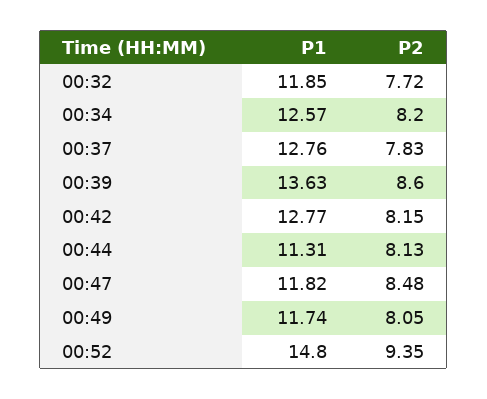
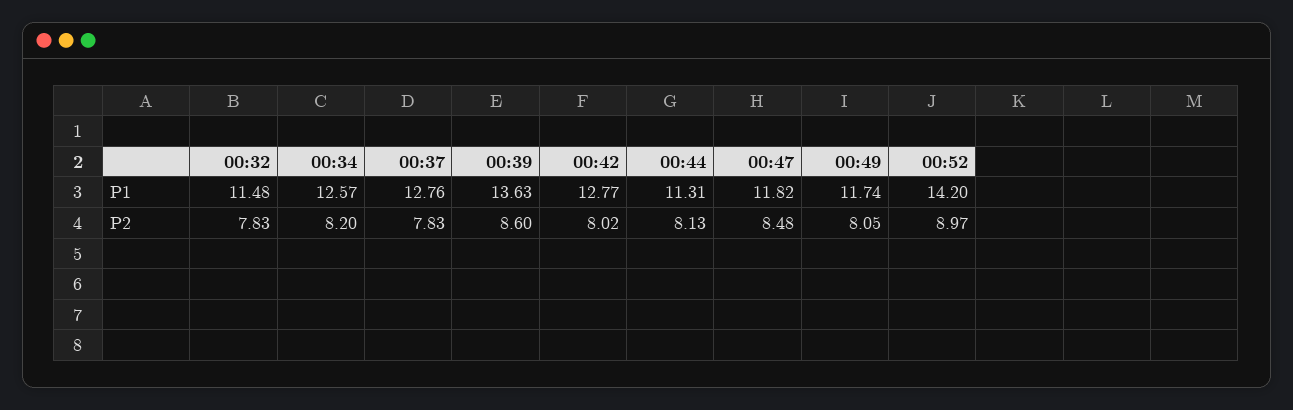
P1, 00:32: 11.85 -> 11.48
P2, 00:32: 7.72 -> 7.83
P2, 00:42: 8.15 -> 8.02
P1, 00:52: 14.8 -> 14.2
P2, 00:52: 9.35 -> 8.97

